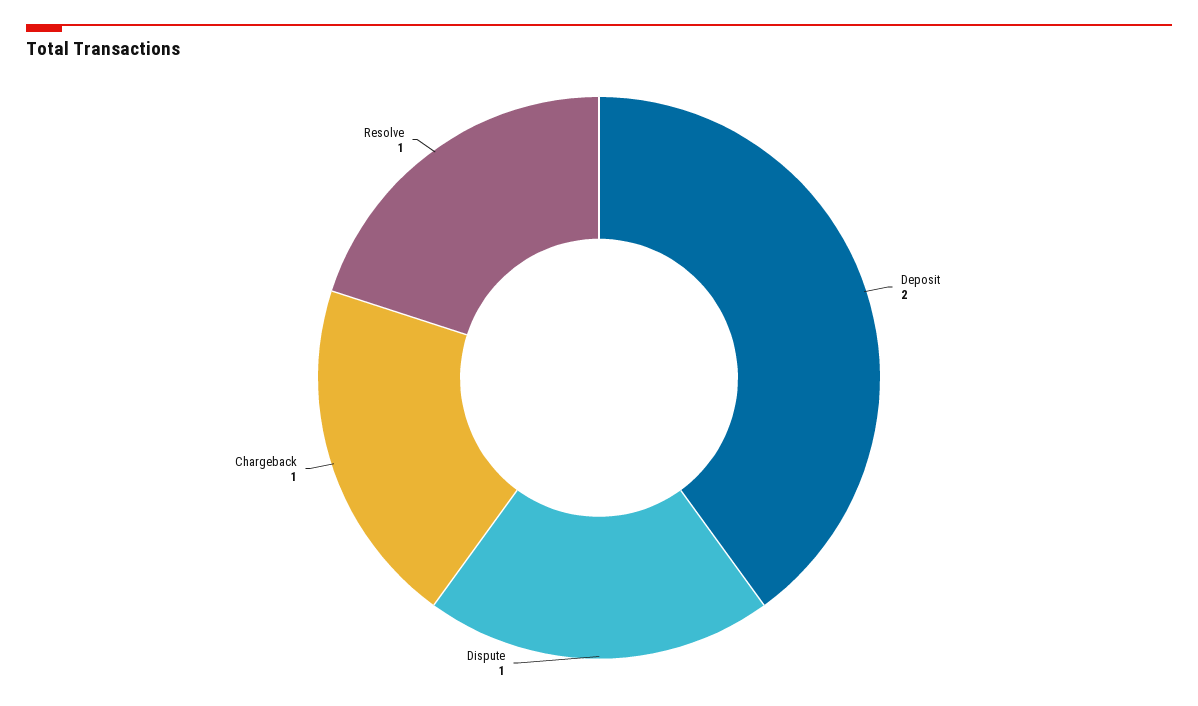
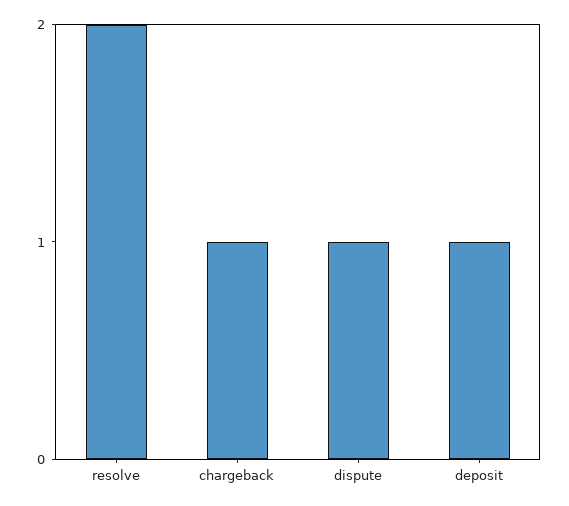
Deposit: 2 -> 1
Resolve: 1 -> 2

